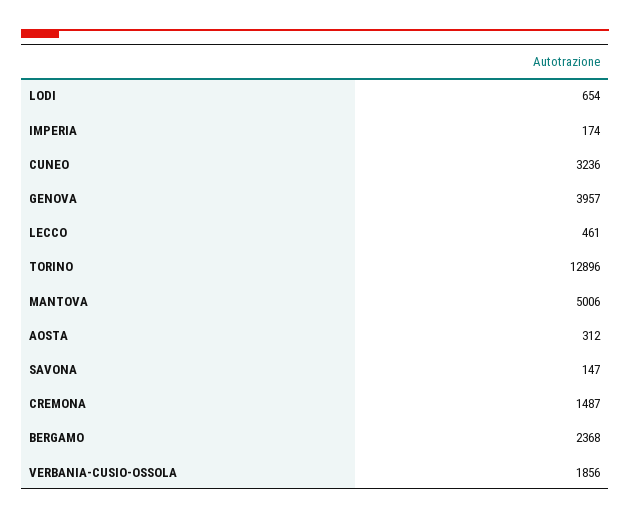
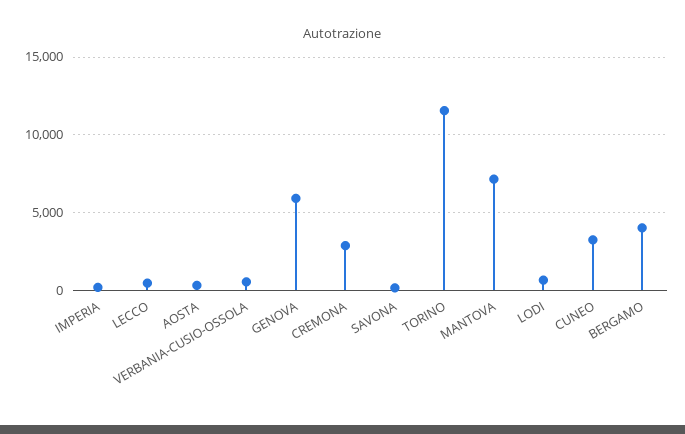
GENOVA: 3957 -> 6000
TORINO: 12896 -> 11500
MANTOVA: 5006 -> 7000
CREMONA: 1487 -> 3000
BERGAMO: 2368 -> 4000
VERBANIA-CUSIO-OSSOLA: 1856 -> 500

